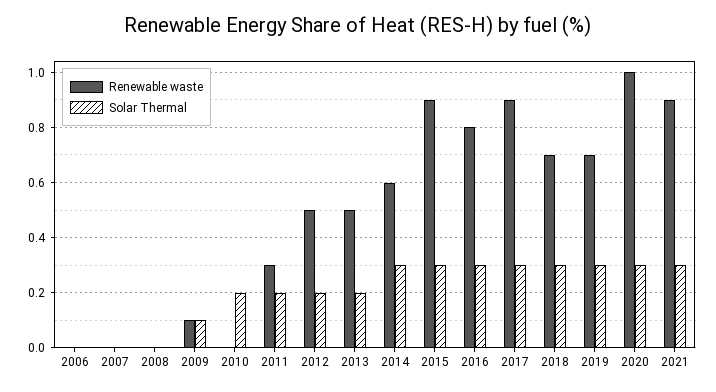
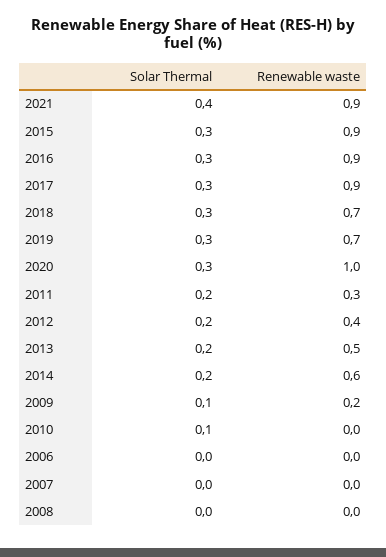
Renewable waste, 2009: 0.1 -> 0.2
Solar Thermal, 2010: 0.2 -> 0.1
Renewable waste, 2012: 0.5 -> 0.4
Solar Thermal, 2014: 0.3 -> 0.2
Renewable waste, 2016: 0.8 -> 0.9
Solar Thermal, 2021: 0.3 -> 0.4

